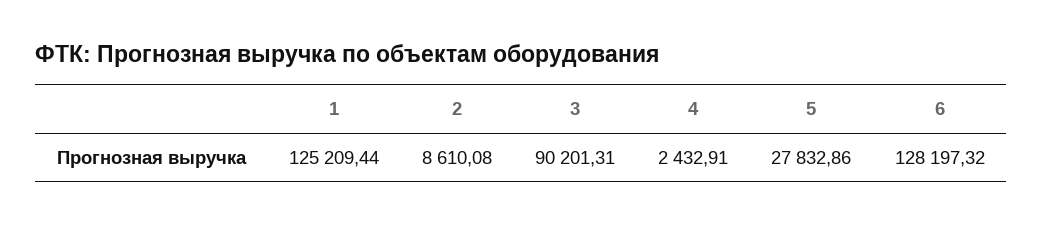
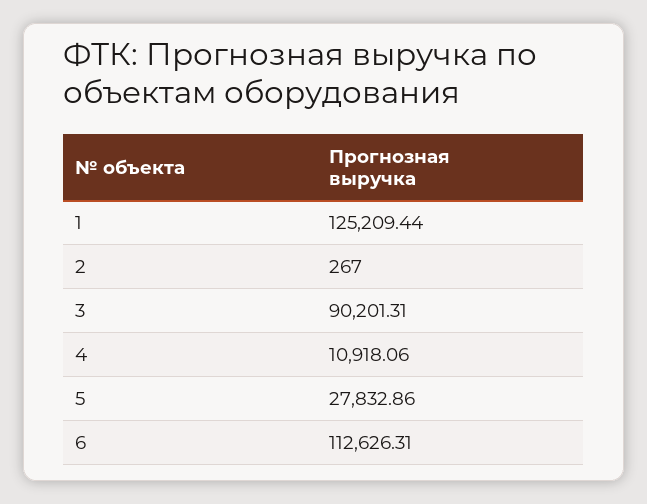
2: 8610.08 -> 267
4: 2432.91 -> 10918.06
6: 128197.32 -> 112626.31

